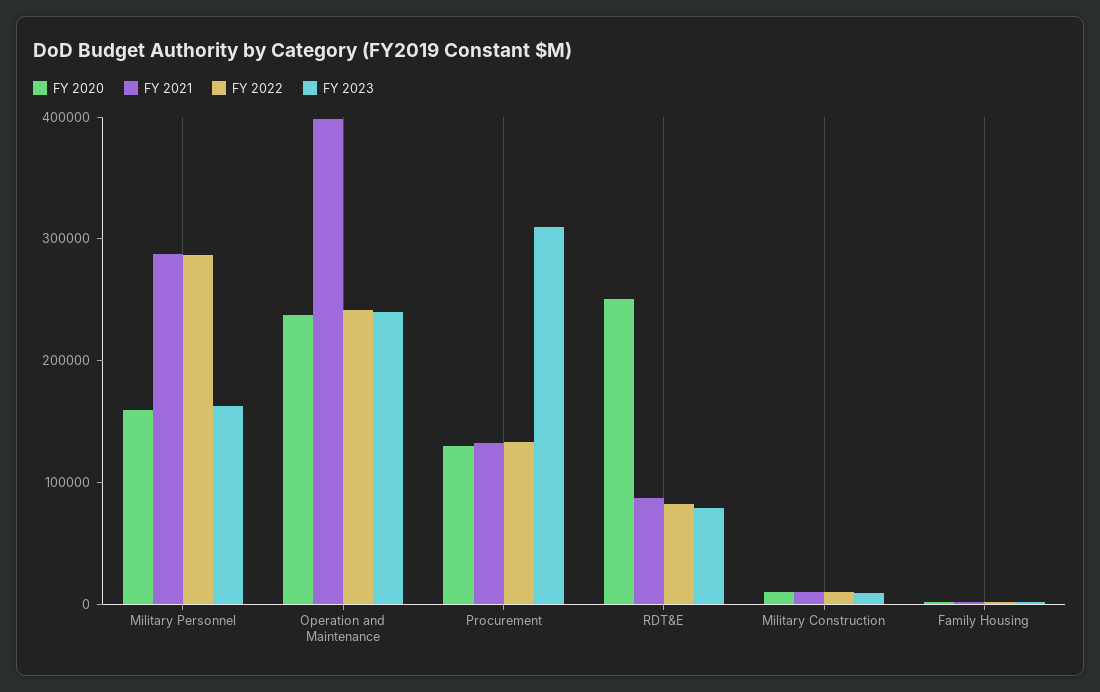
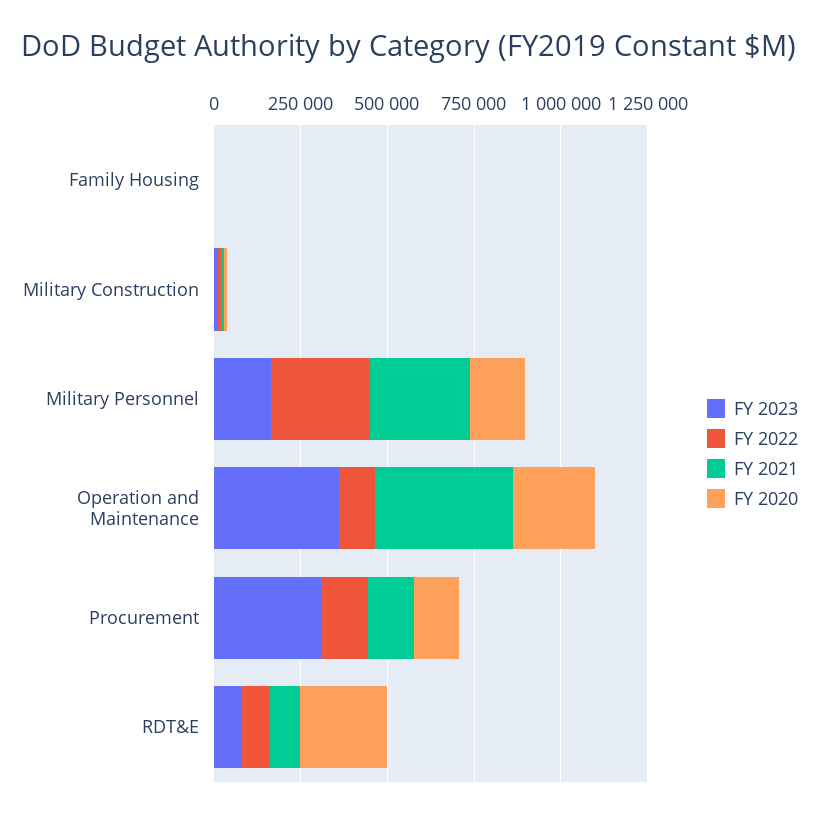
FY 2022, Operation and Maintenance: 240000 -> 100000
FY 2023, Operation and Maintenance: 240000 -> 350000

